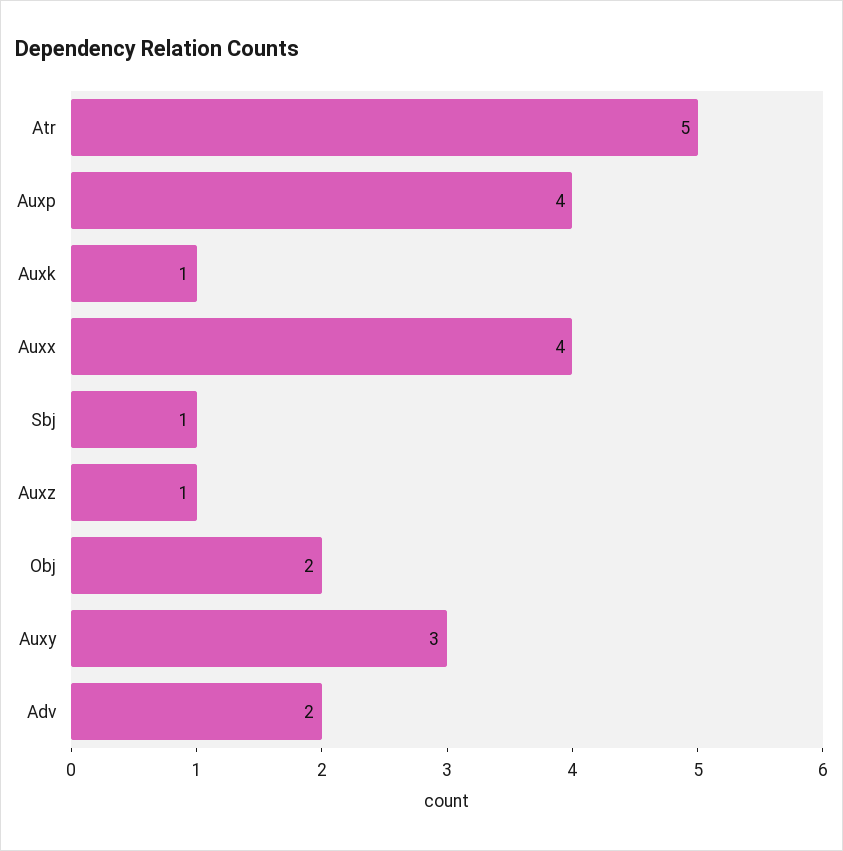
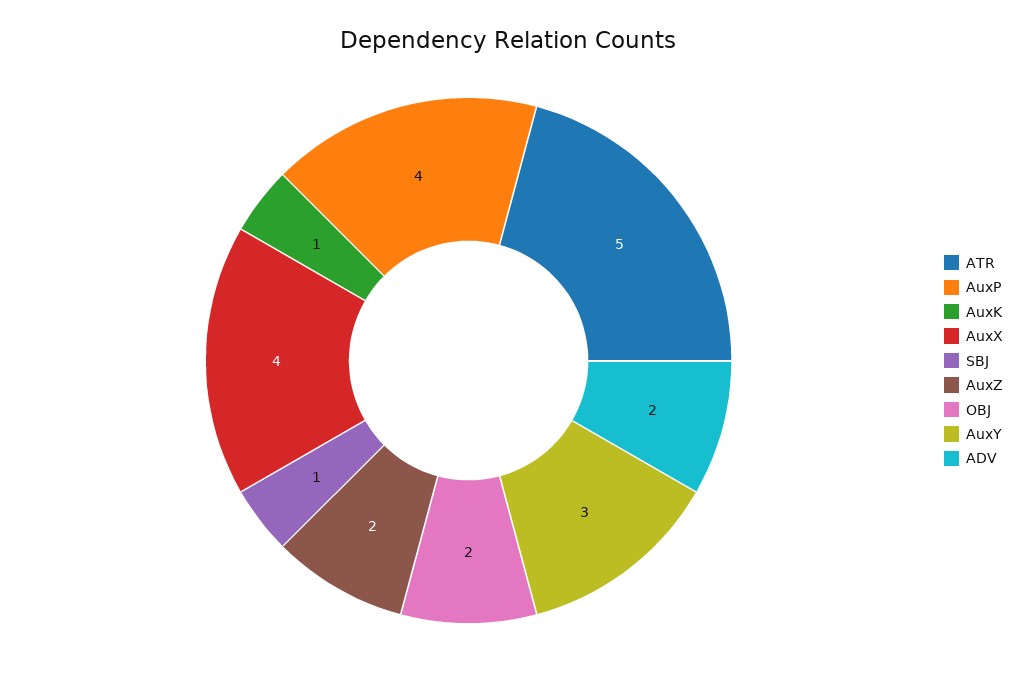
Auxz: 1 -> 2

